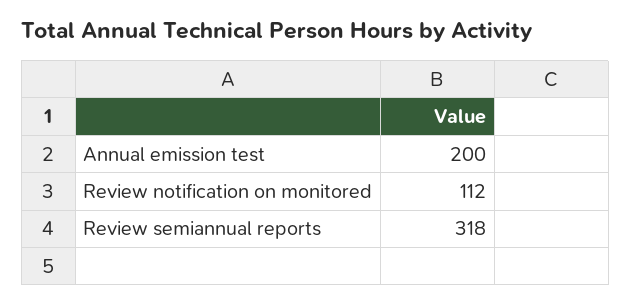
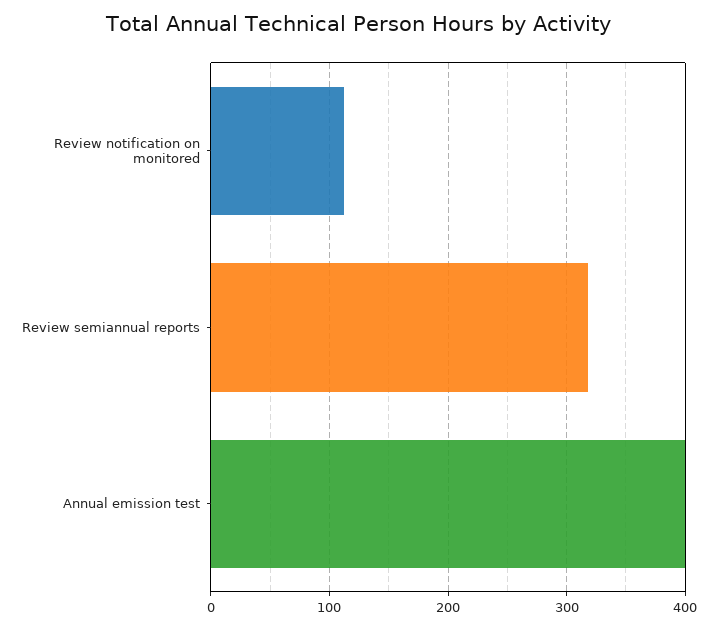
Annual emission test: 200 -> 400

